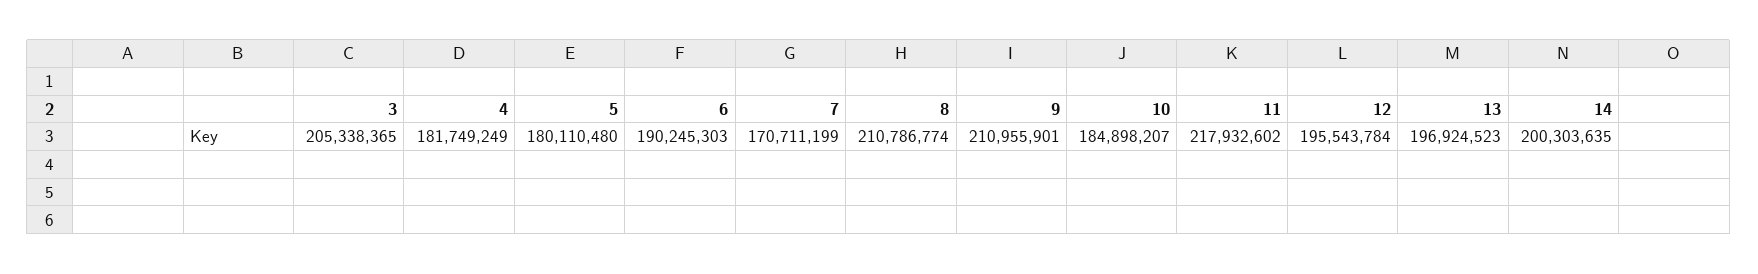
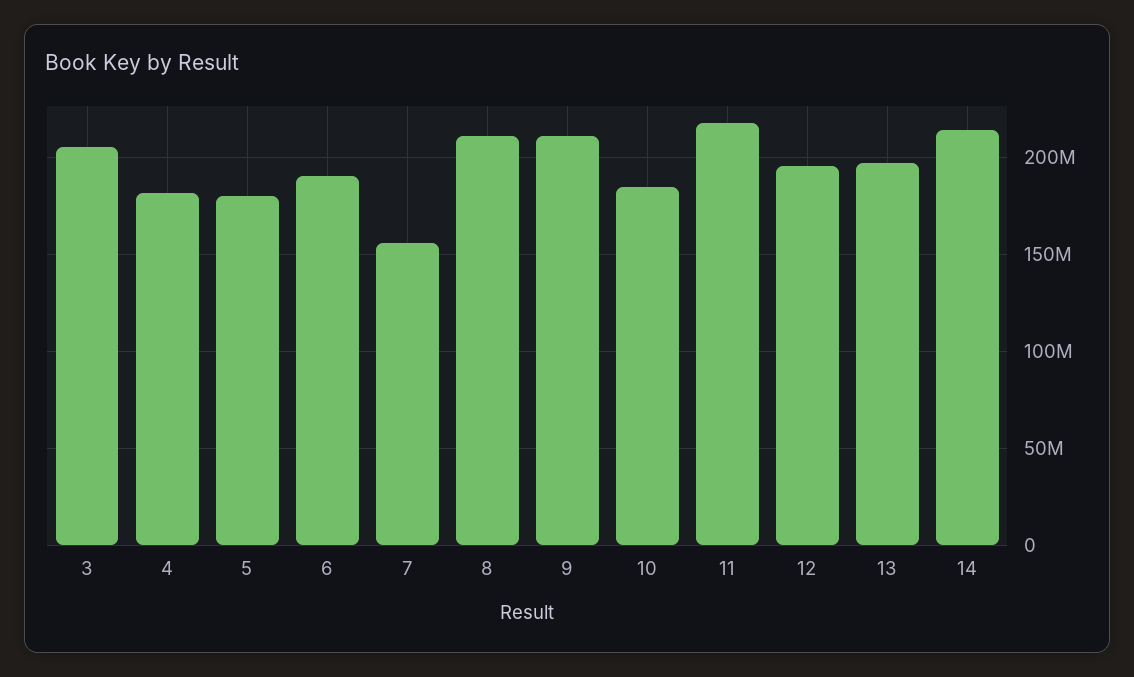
7: 170711199 -> 155000000
14: 200303635 -> 215000000

